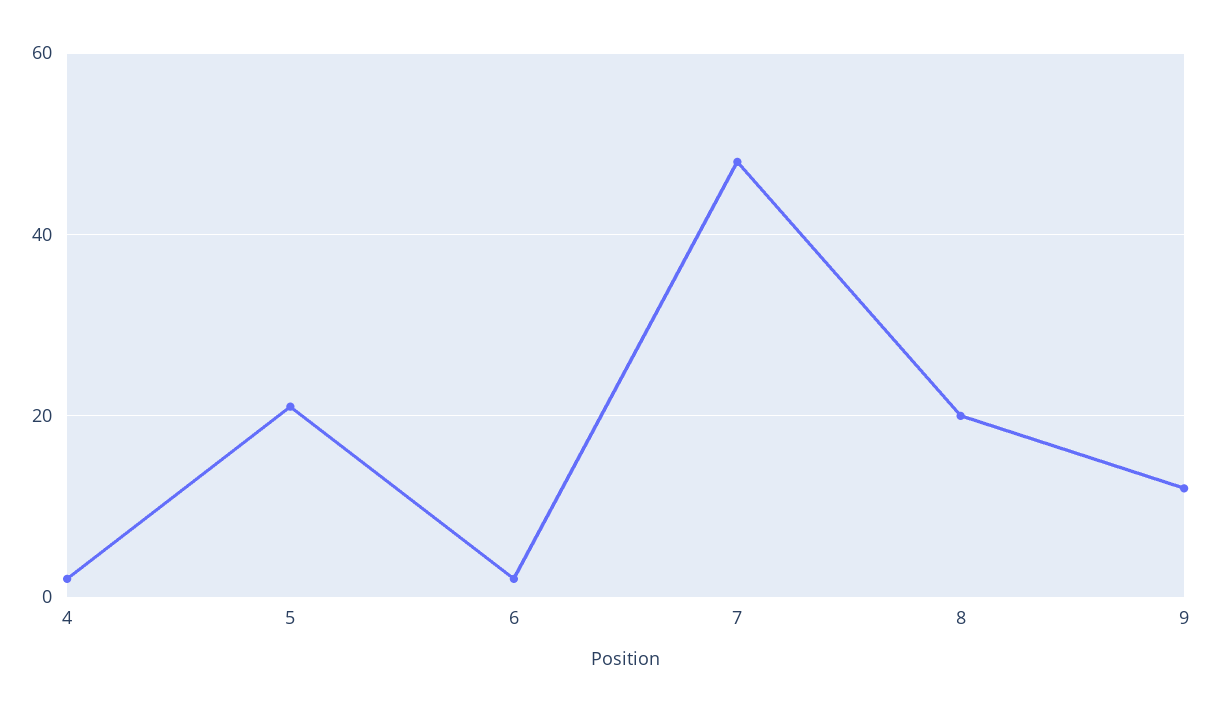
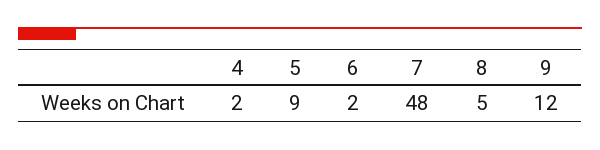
5: 20 -> 9
8: 20 -> 5

